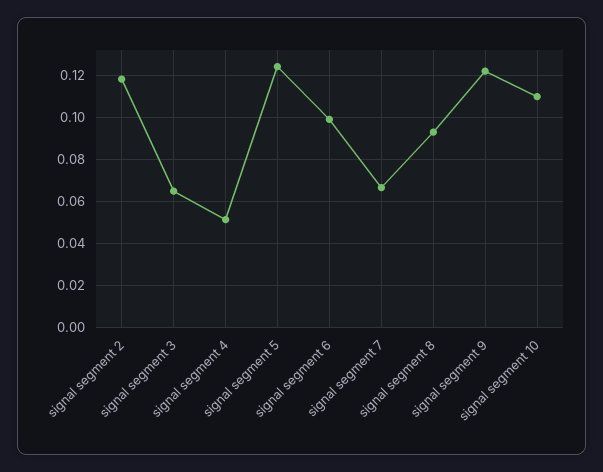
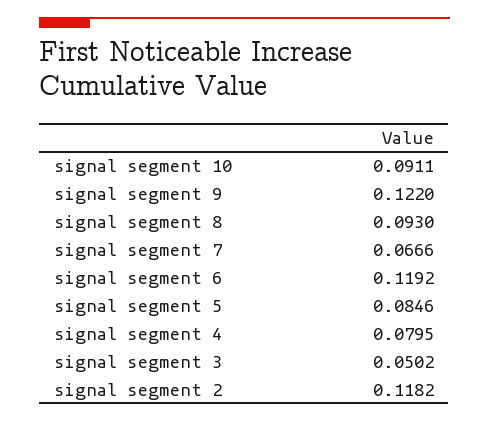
signal segment 3: 0.065 -> 0.0502
signal segment 4: 0.05 -> 0.0795
signal segment 5: 0.125 -> 0.0846
signal segment 6: 0.1 -> 0.1192
signal segment 10: 0.11 -> 0.0911

